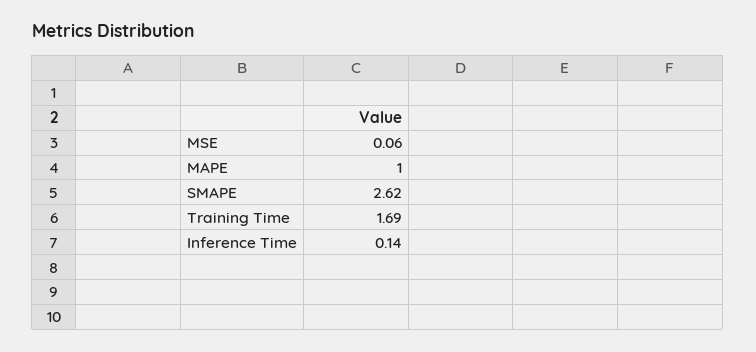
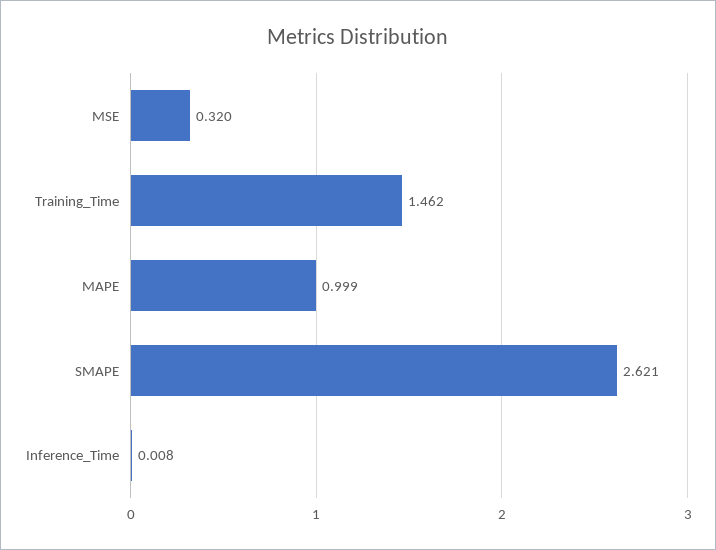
MSE: 0.06 -> 0.32
Training Time: 1.69 -> 1.462
Inference Time: 0.14 -> 0.008

